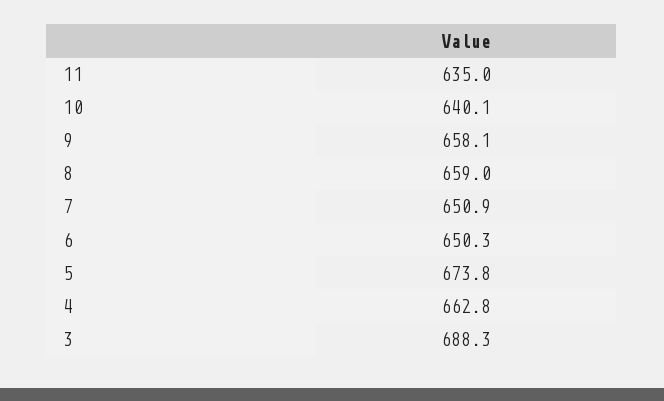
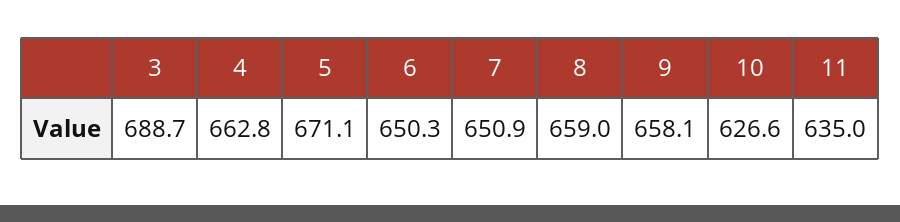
10: 640.1 -> 626.6
5: 673.8 -> 671.1
3: 688.3 -> 688.7

